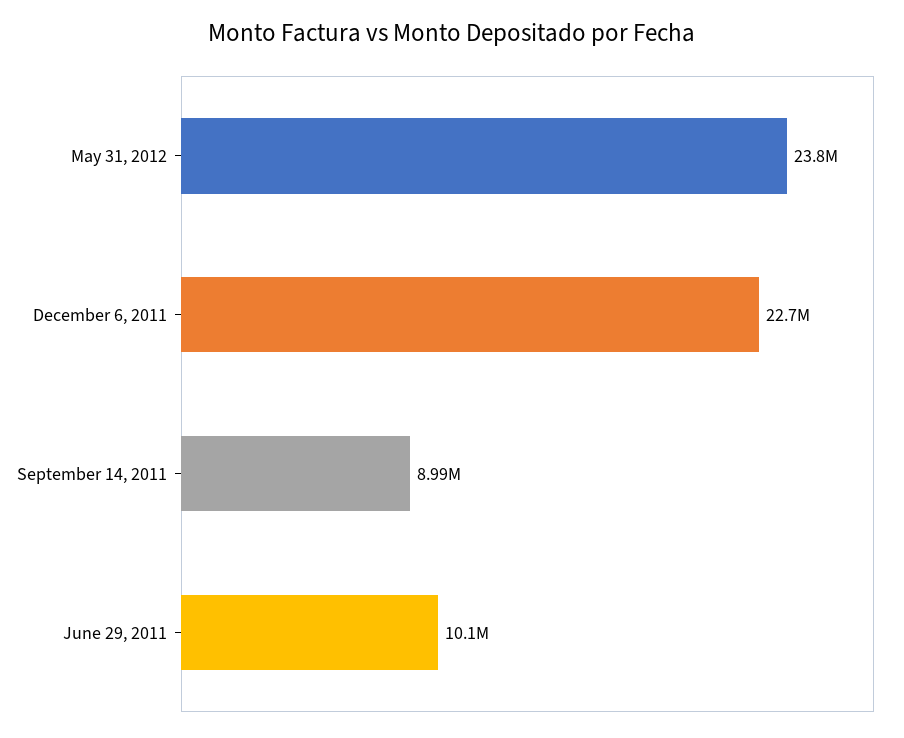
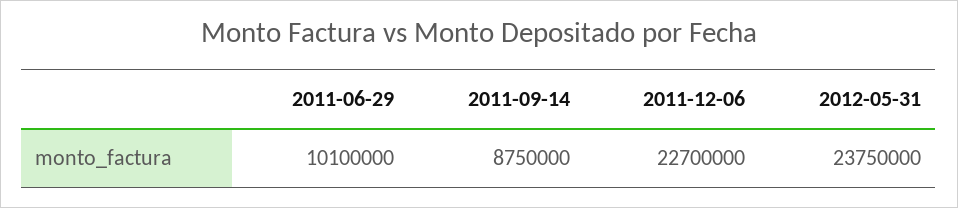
September 14, 2011: 8990000 -> 8750000

